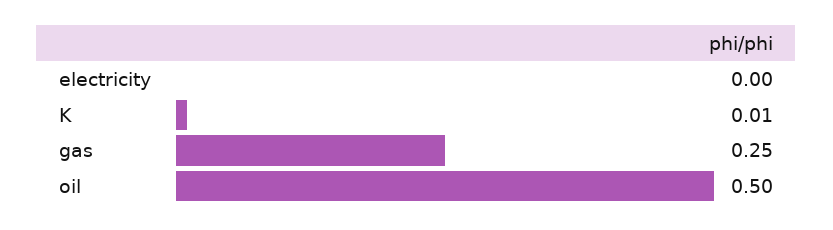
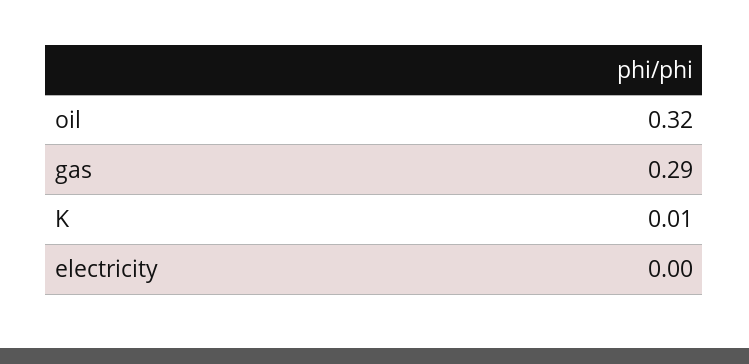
gas: 0.25 -> 0.29
oil: 0.5 -> 0.32

